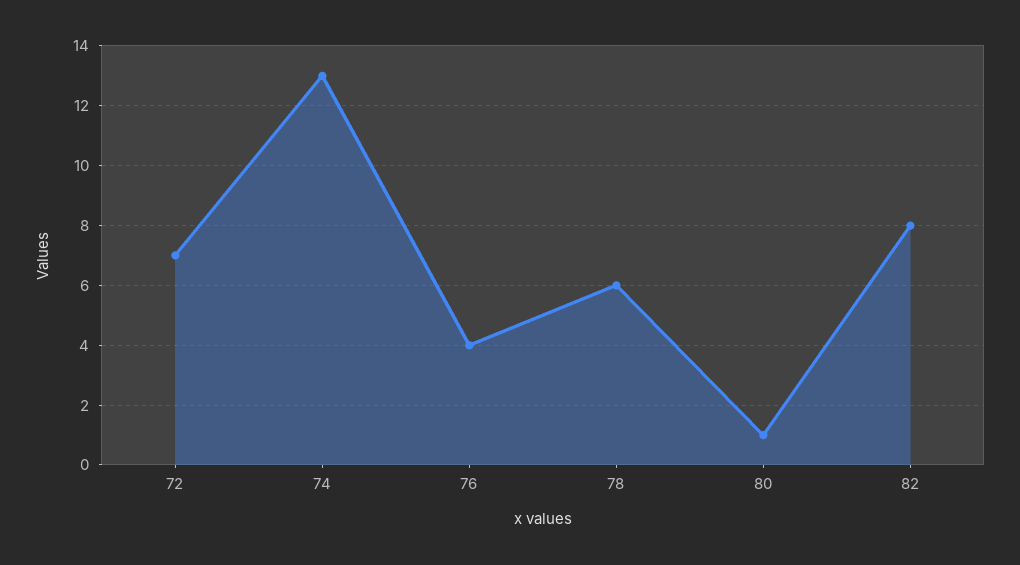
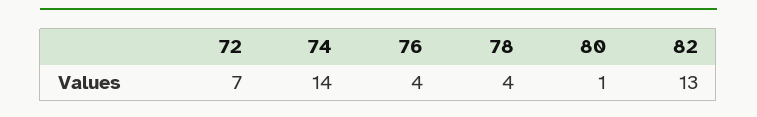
74: 13 -> 14
78: 6 -> 4
82: 8 -> 13

